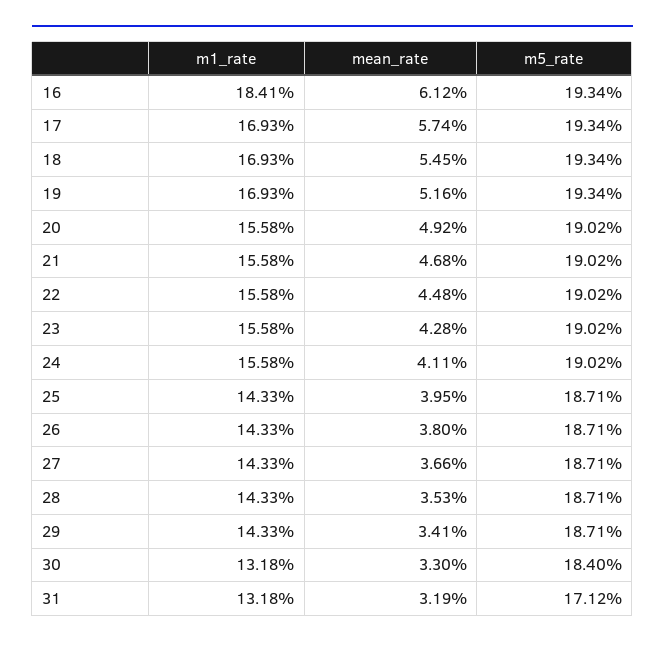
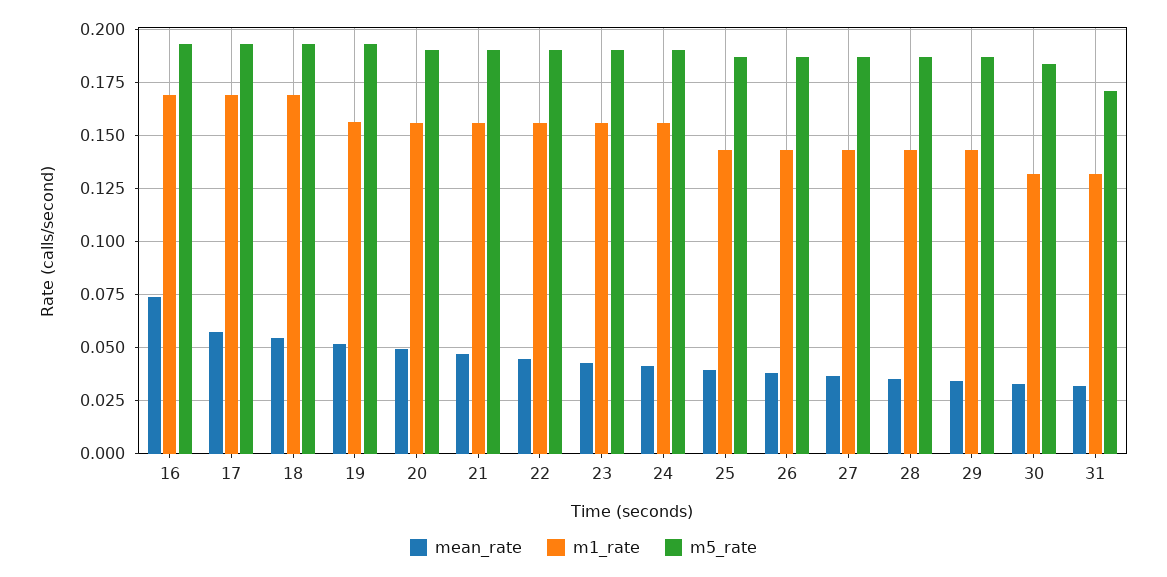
m1_rate, 16: 0.1841 -> 0.17
mean_rate, 16: 0.0612 -> 0.075
m1_rate, 19: 0.1693 -> 0.155

